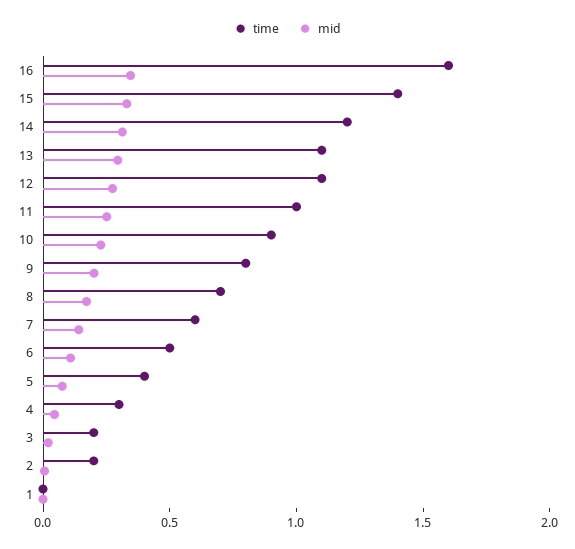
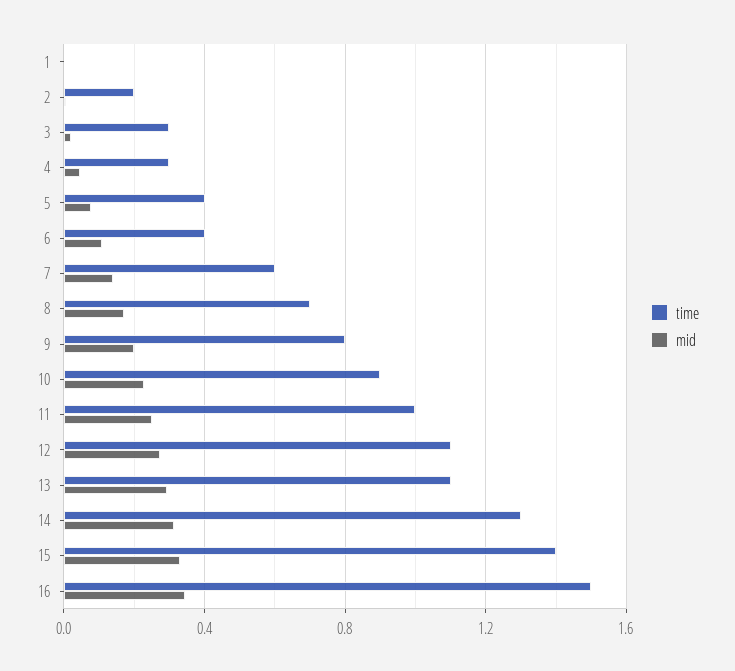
time, 16: 1.6 -> 1.5
time, 14: 1.2 -> 1.3
time, 6: 0.5 -> 0.4
time, 3: 0.2 -> 0.3

